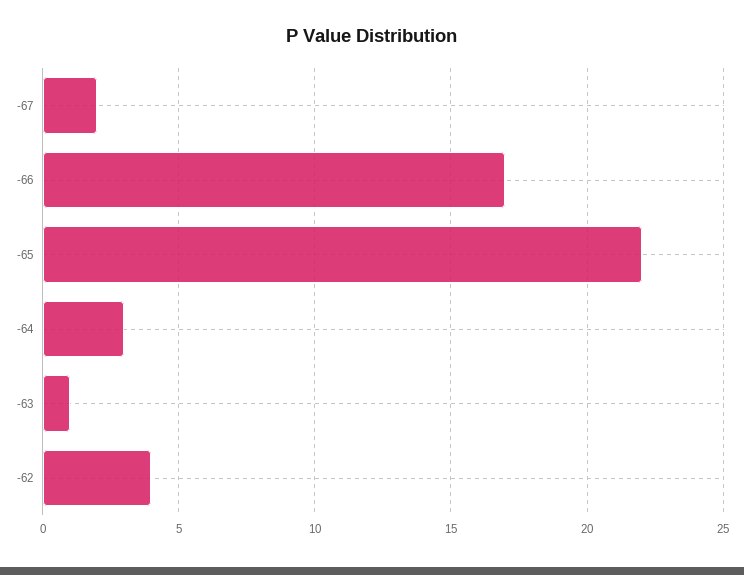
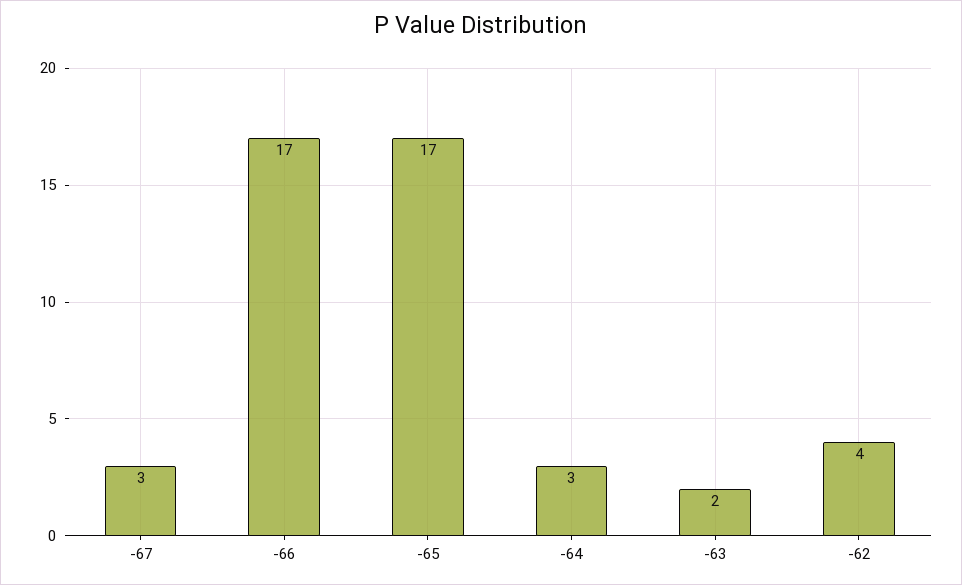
-67: 2 -> 3
-65: 22 -> 17
-63: 1 -> 2

